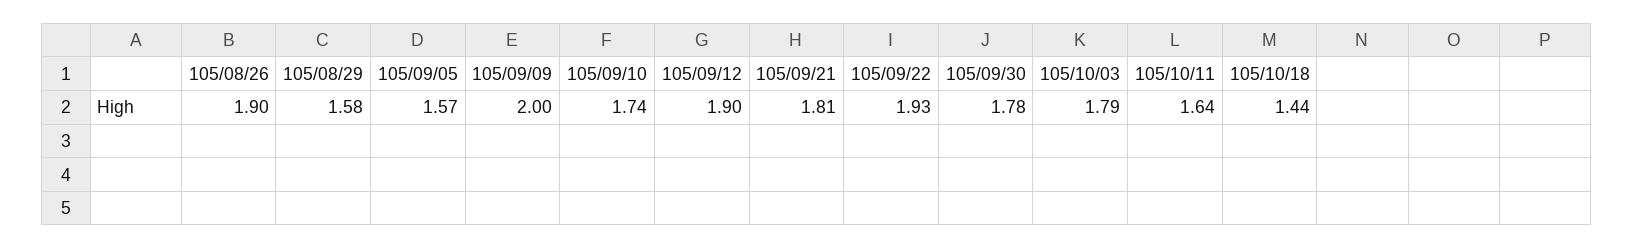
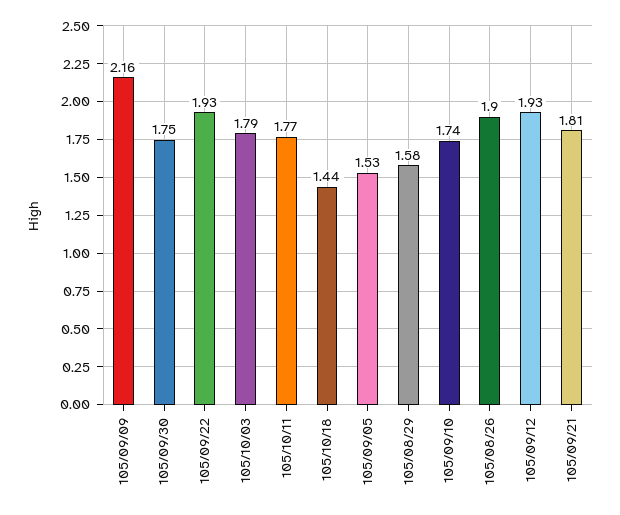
105/09/05: 1.57 -> 1.53
105/09/09: 2 -> 2.16
105/09/12: 1.9 -> 1.93
105/09/30: 1.78 -> 1.75
105/10/11: 1.64 -> 1.77

